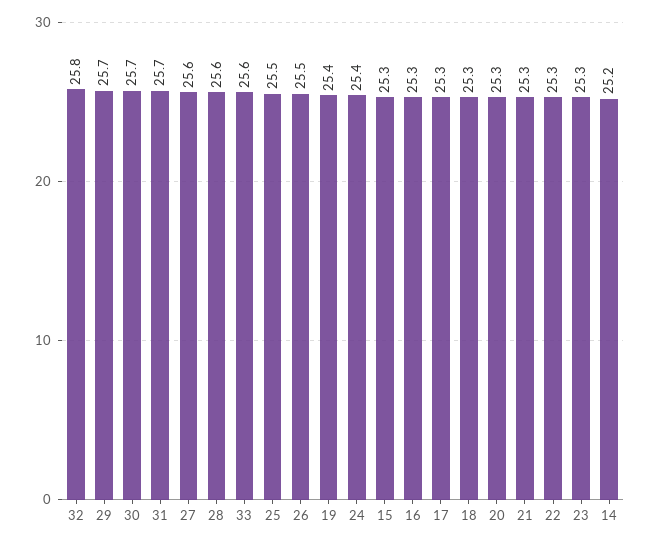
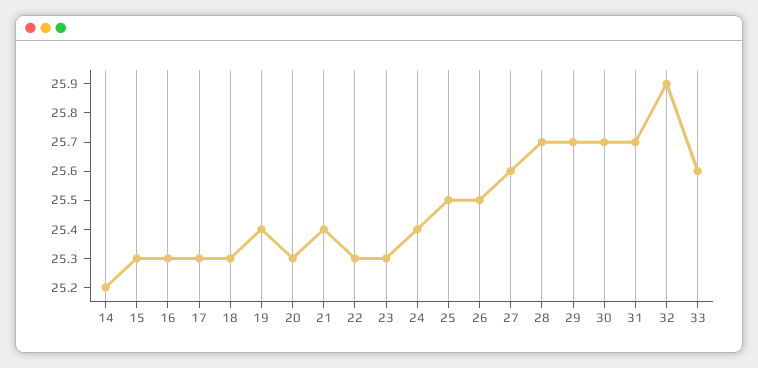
32: 25.8 -> 25.9
28: 25.6 -> 25.7
21: 25.3 -> 25.4

